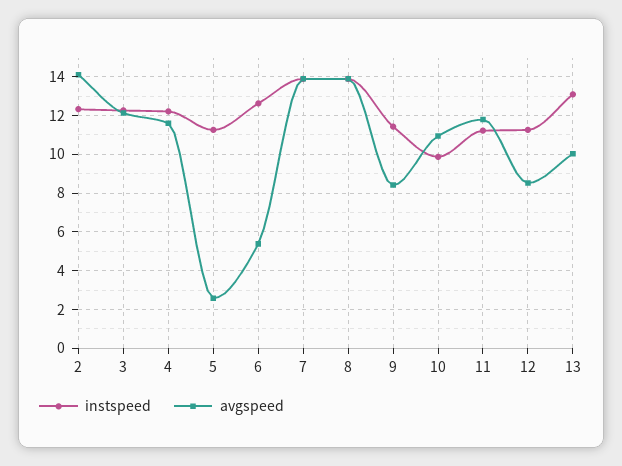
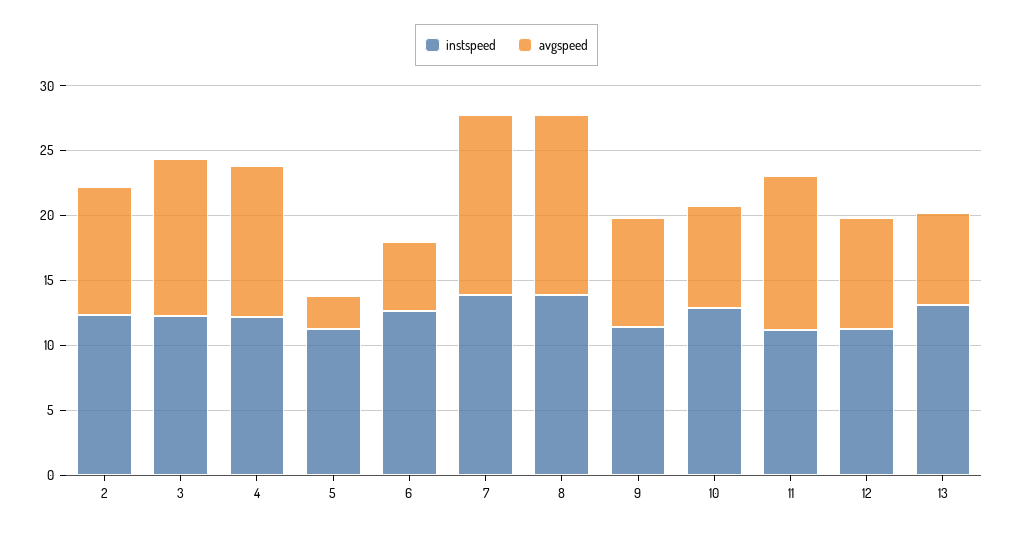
avgspeed, 2: 14 -> 10
instspeed, 10: 10 -> 13
avgspeed, 10: 11 -> 8
avgspeed, 13: 10 -> 7

